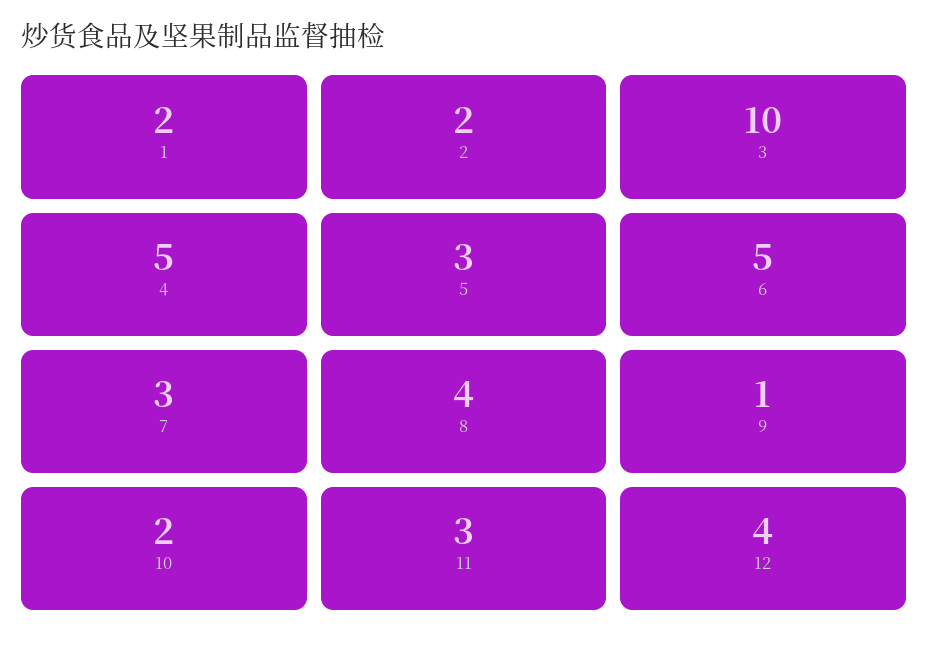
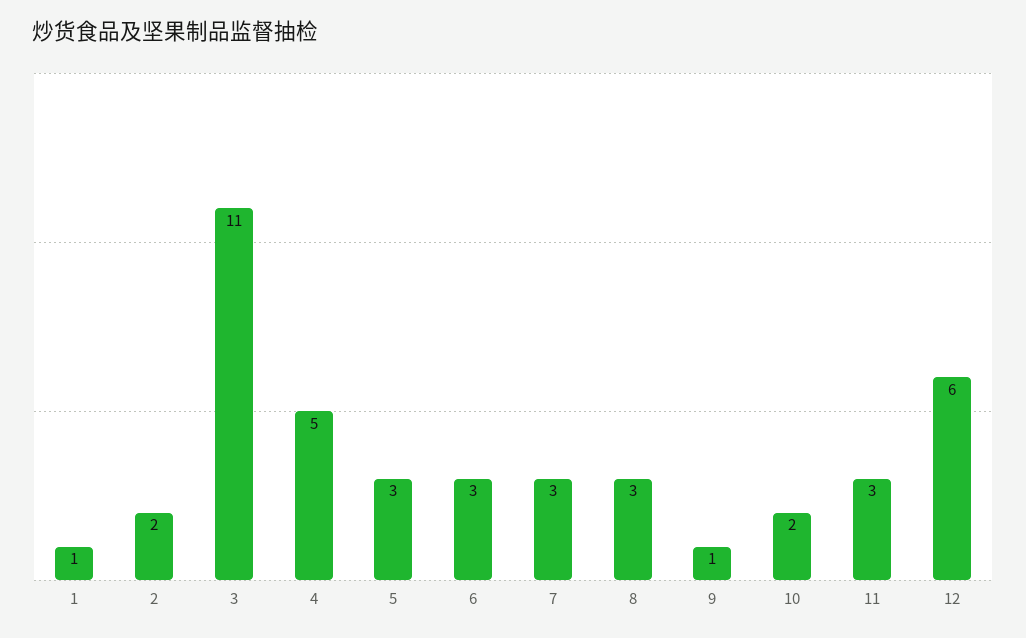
1: 2 -> 1
3: 10 -> 11
6: 5 -> 3
8: 4 -> 3
12: 4 -> 6

